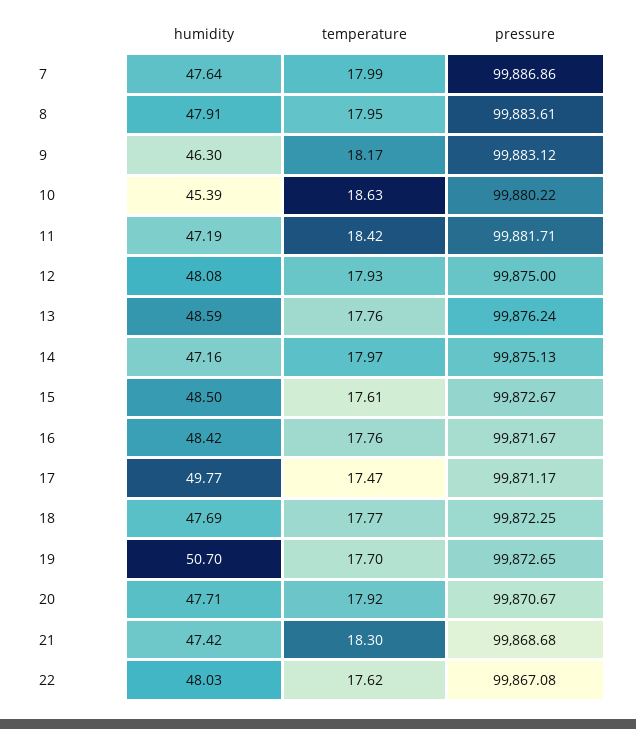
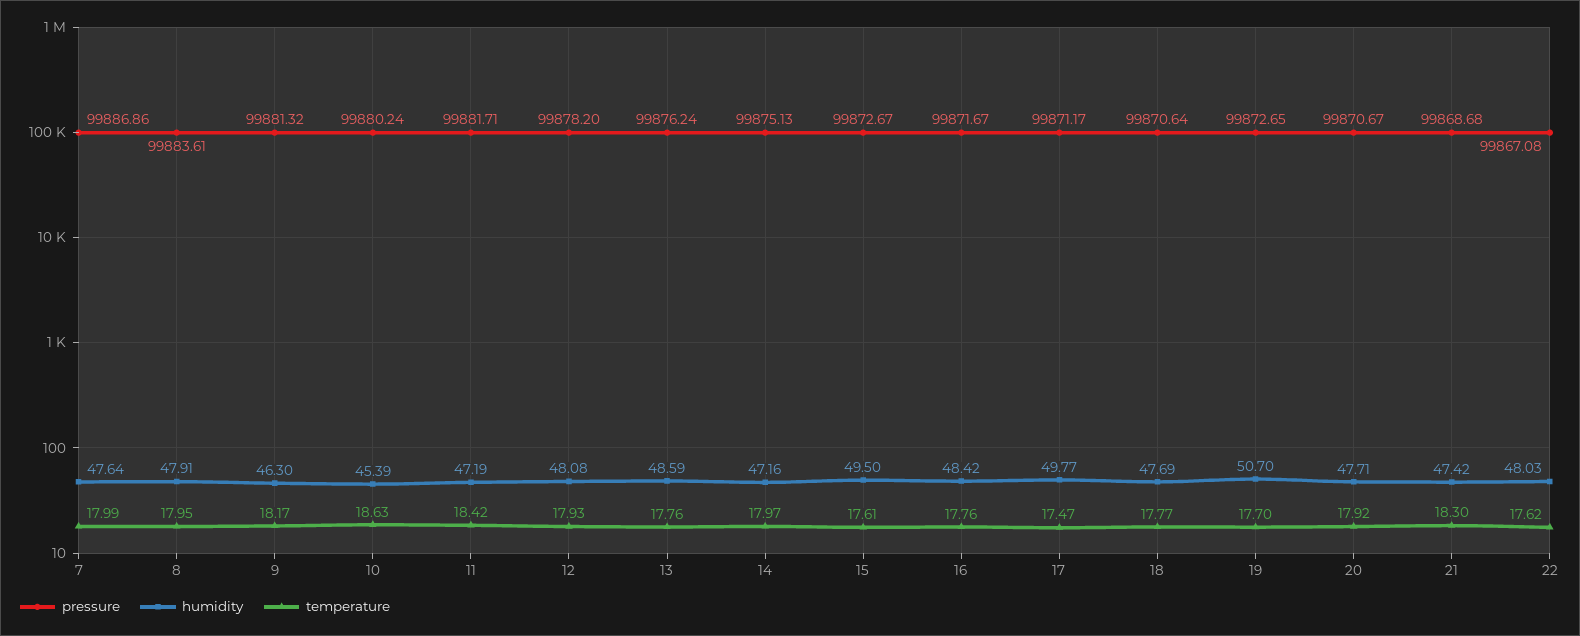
pressure, 9: 99883.12 -> 99881.32
pressure, 10: 99880.22 -> 99880.24
pressure, 12: 99875 -> 99878.2
humidity, 15: 48.5 -> 49.5
pressure, 18: 99872.25 -> 99870.64

